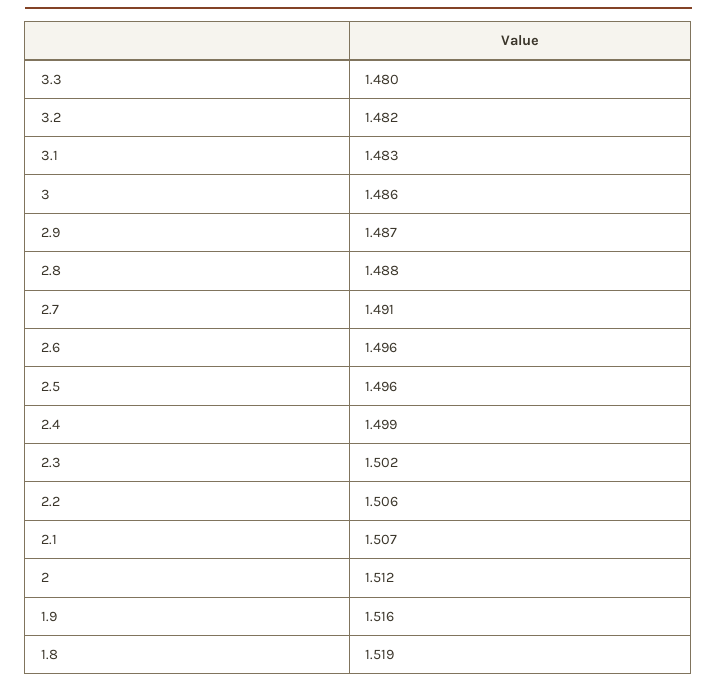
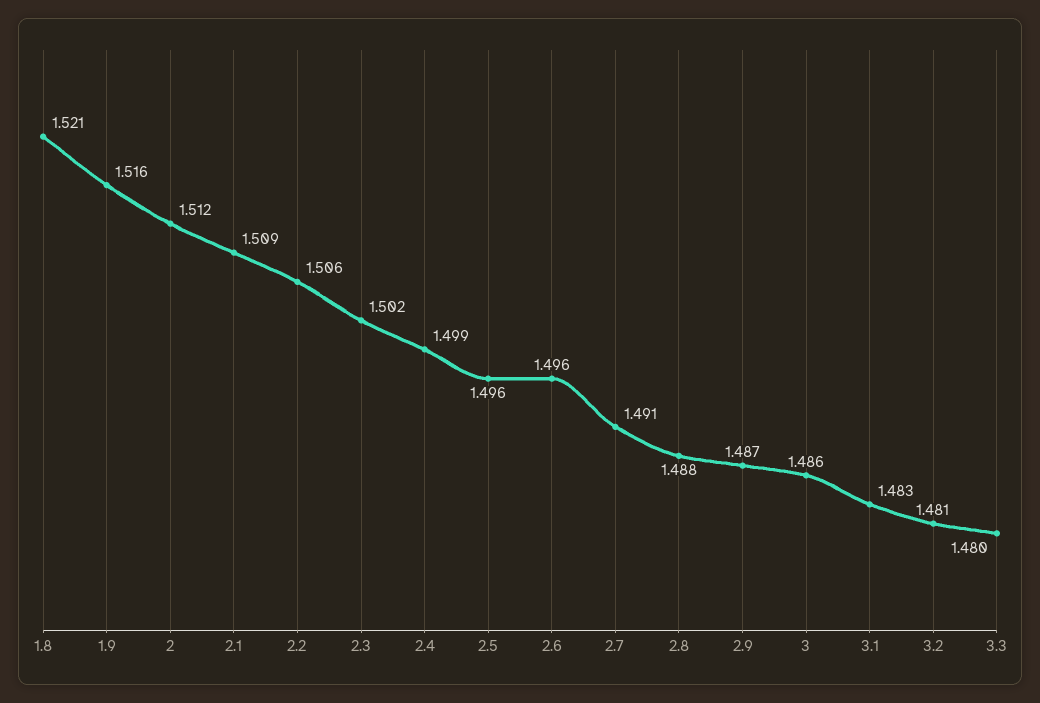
3.2: 1.482 -> 1.481
2.1: 1.507 -> 1.509
1.8: 1.519 -> 1.521

